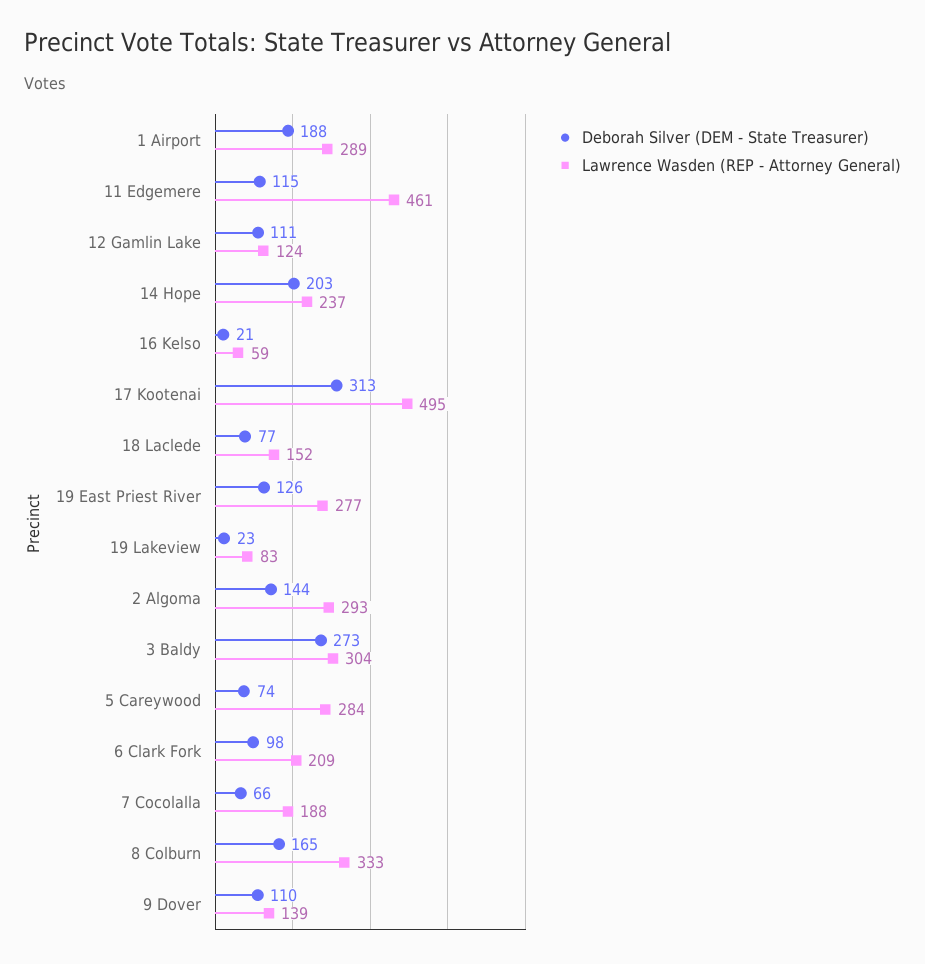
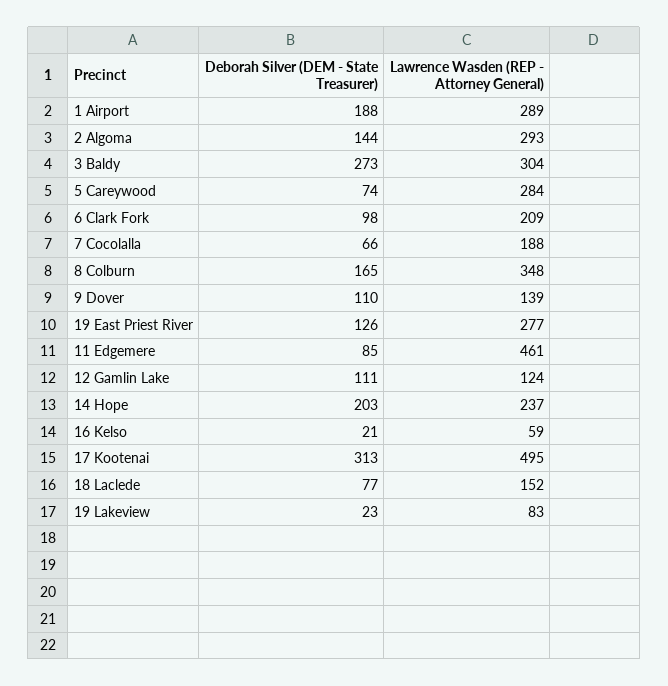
Deborah Silver (DEM - State Treasurer), 11 Edgemere: 115 -> 85
Lawrence Wasden (REP - Attorney General), 8 Colburn: 333 -> 348

